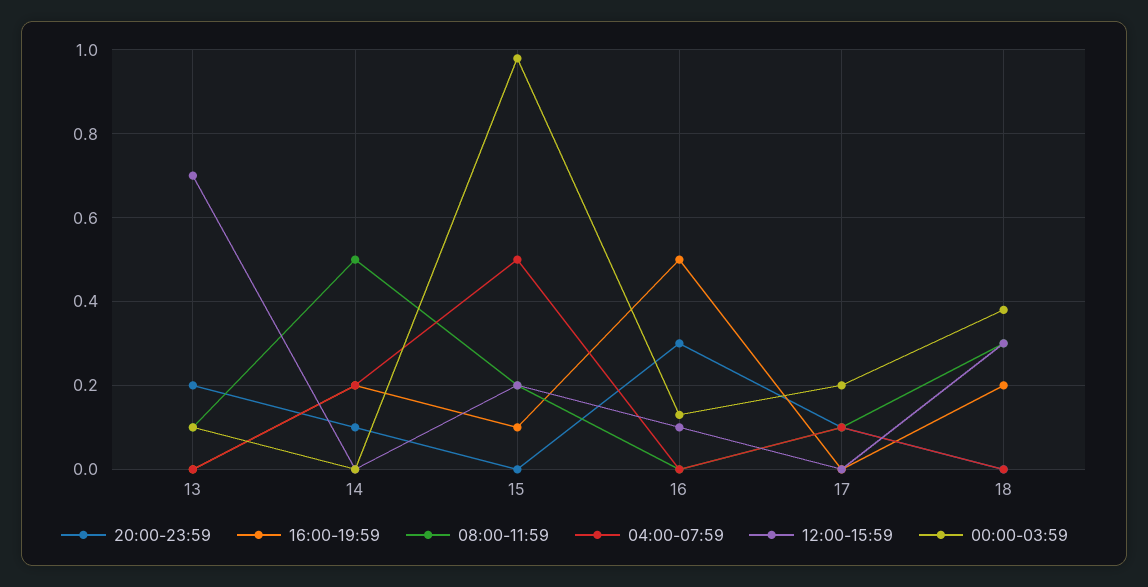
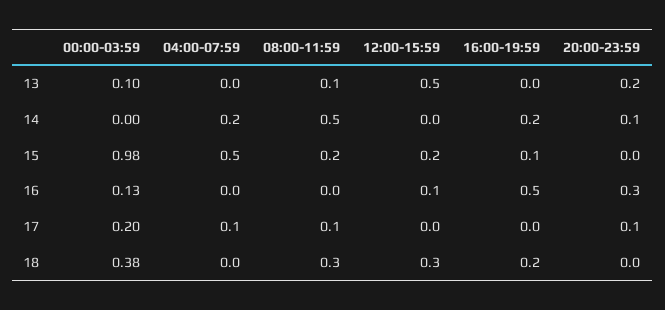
12:00-15:59, 13: 0.7 -> 0.5

